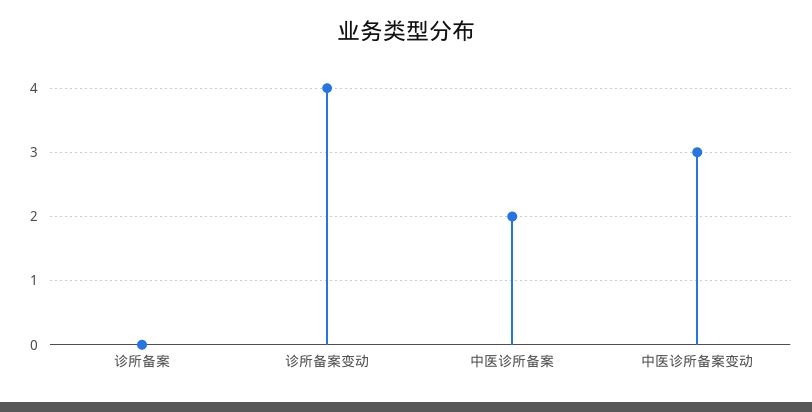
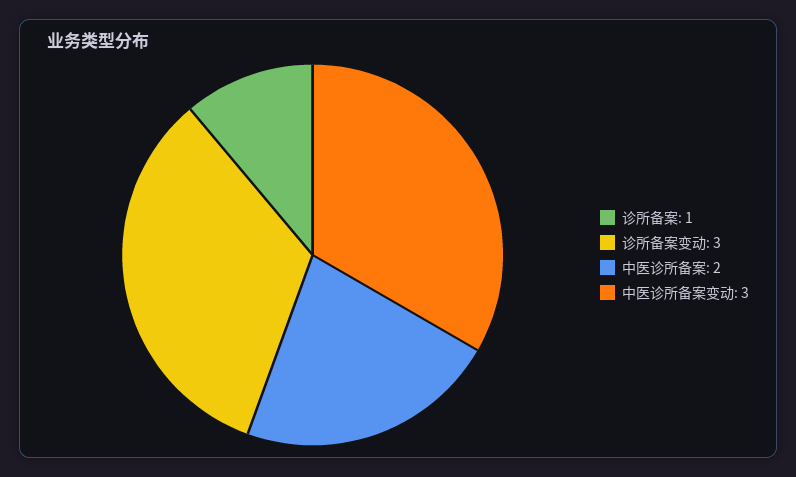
诊所备案: 0 -> 1
诊所备案变动: 4 -> 3

